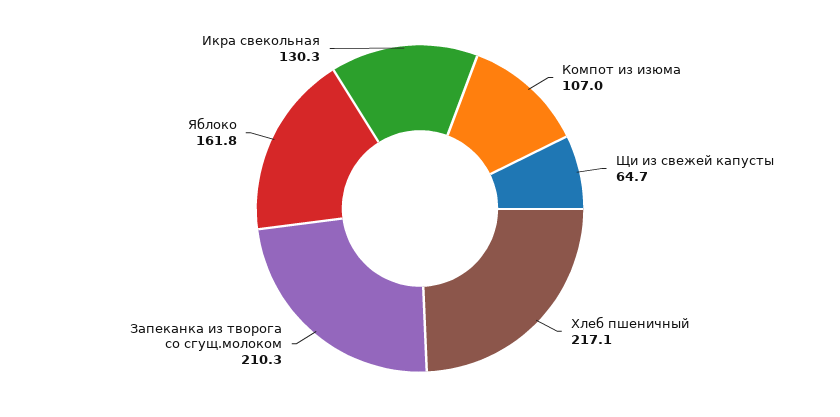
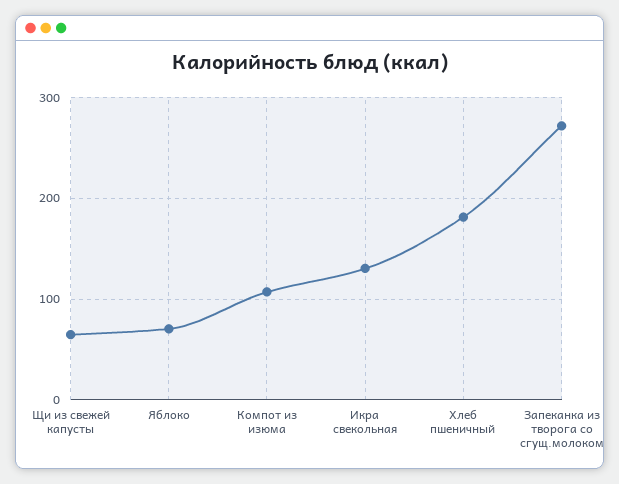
Хлеб пшеничный: 217.1 -> 180
Запеканка из творога со сгущ.молоком: 210.3 -> 270
Яблоко: 161.8 -> 70

